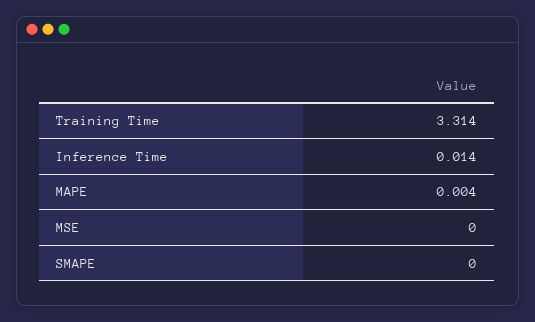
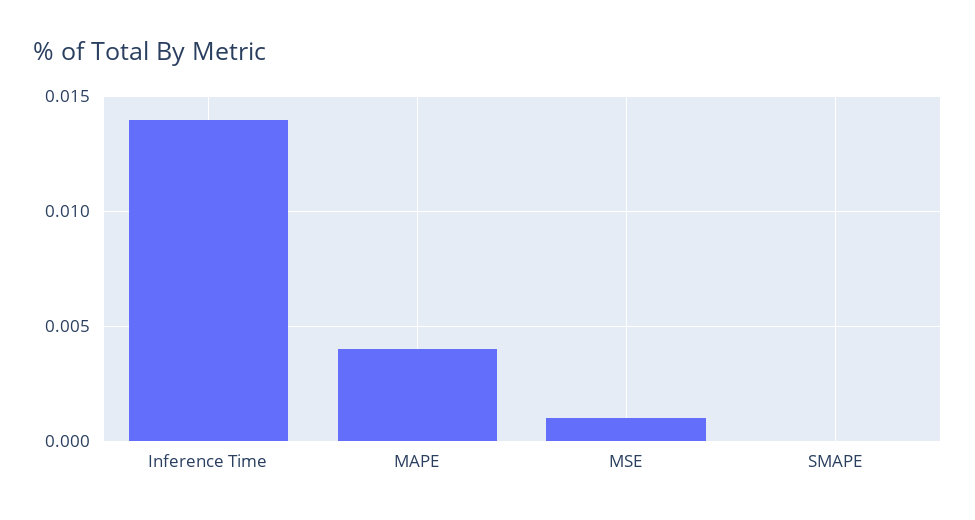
Training Time: 3.314 -> none
MSE: 0 -> 0.001

